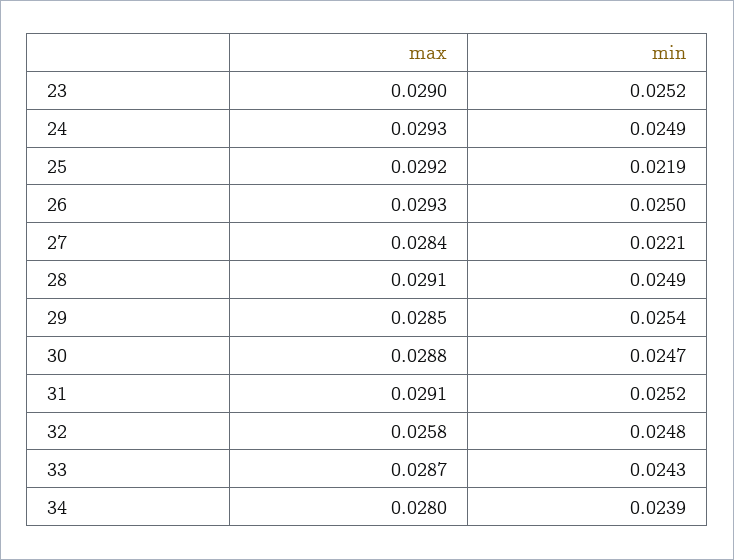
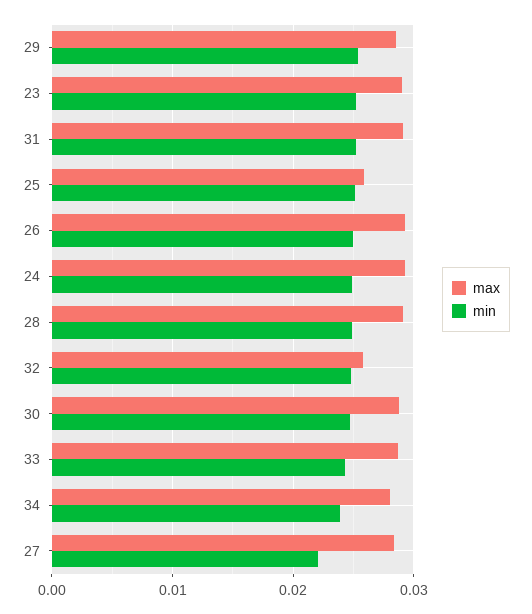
max, 25: 0.0292 -> 0.026
min, 25: 0.0219 -> 0.025

